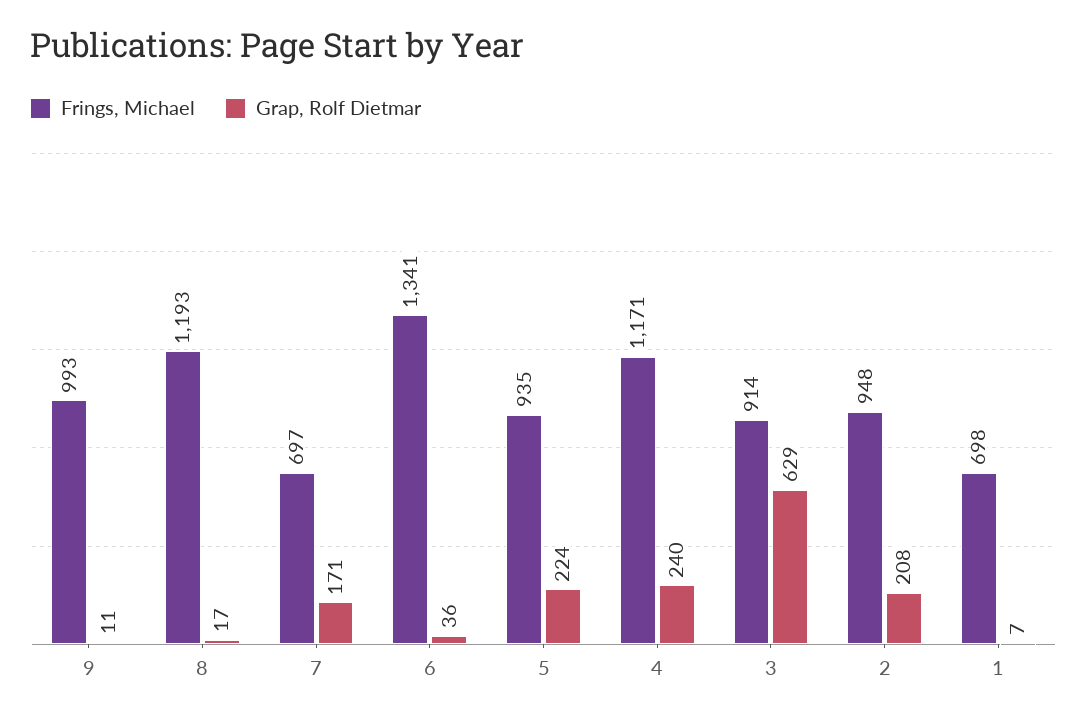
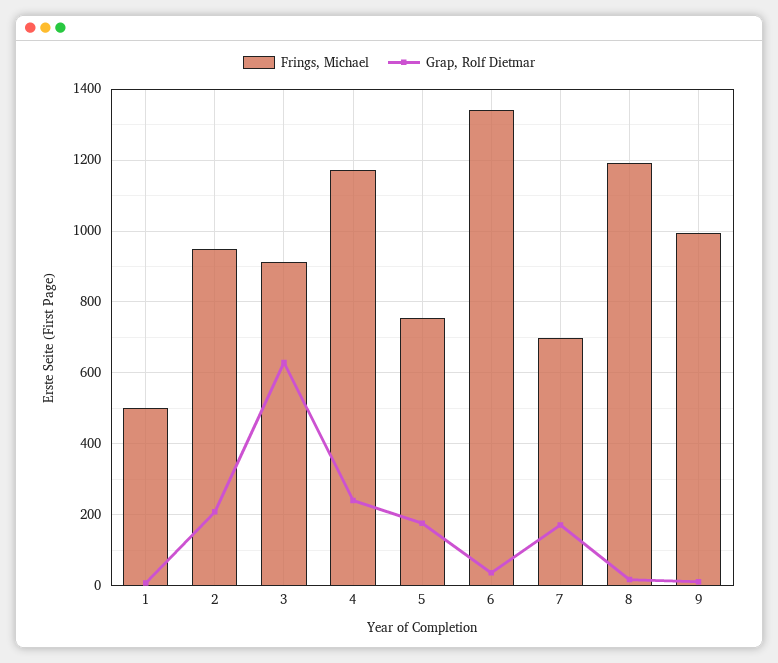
Frings, Michael, 5: 935 -> 760
Grap, Rolf Dietmar, 5: 224 -> 180
Frings, Michael, 1: 698 -> 500

